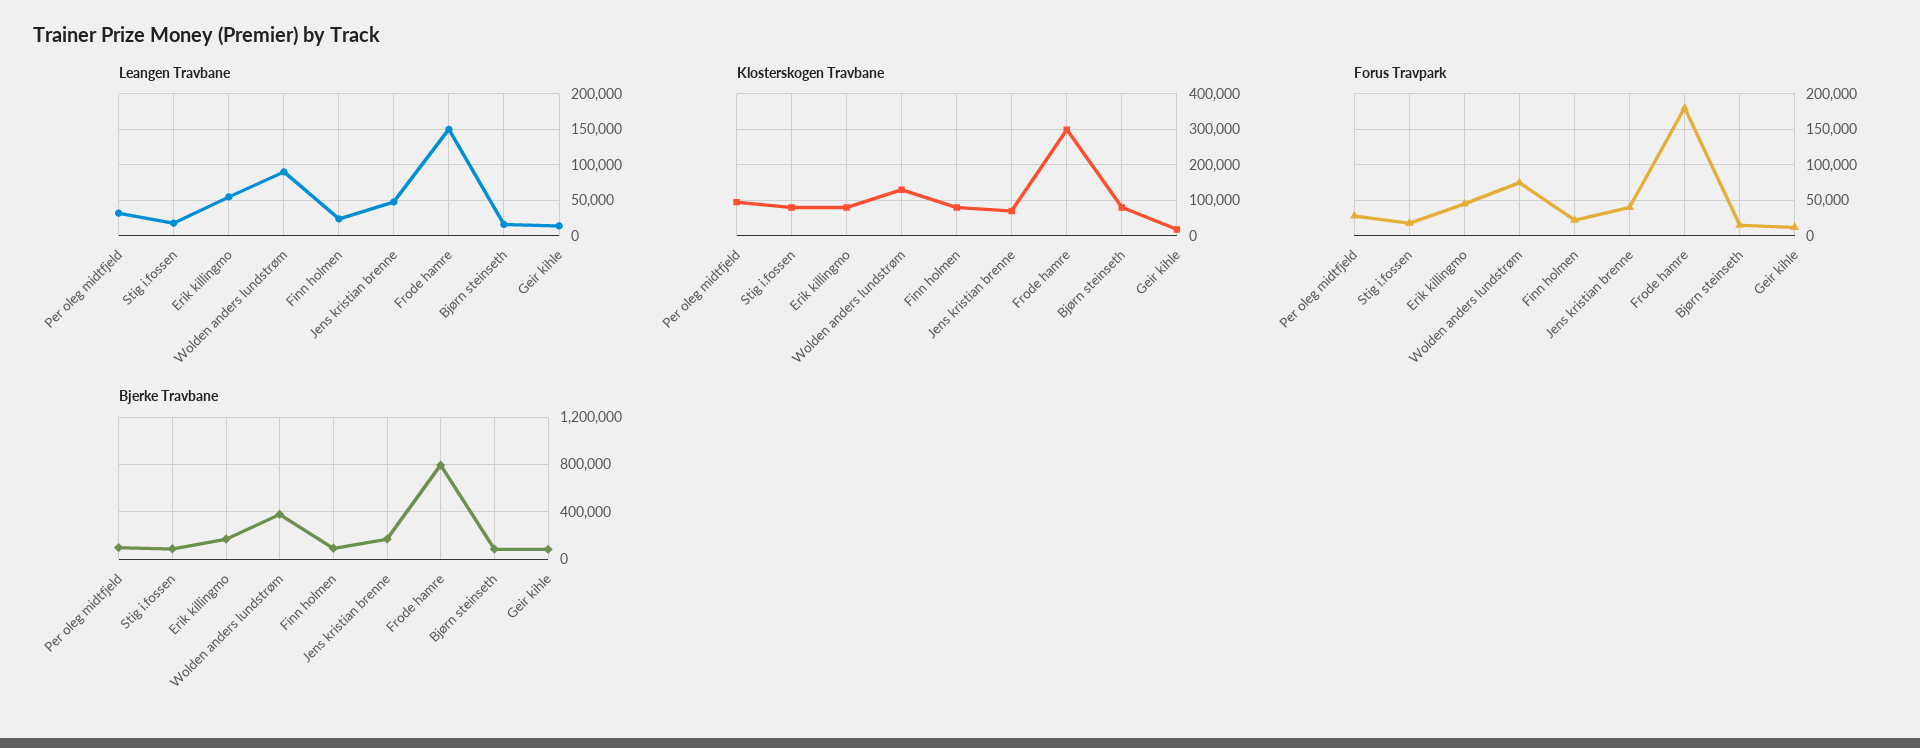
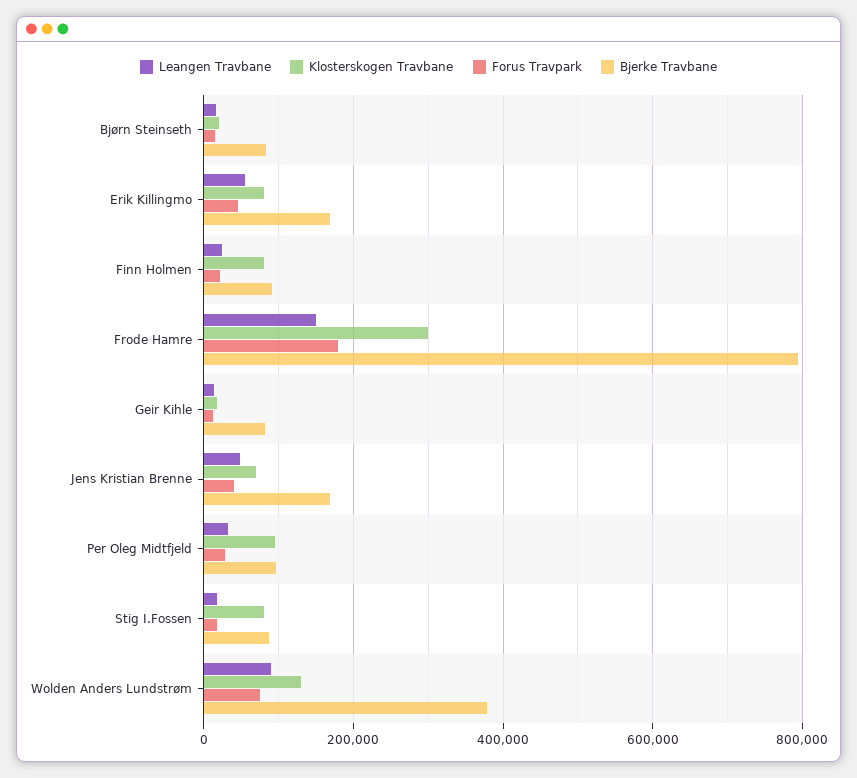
Klosterskogen Travbane, Bjørn steinseth: 80000 -> 20000

